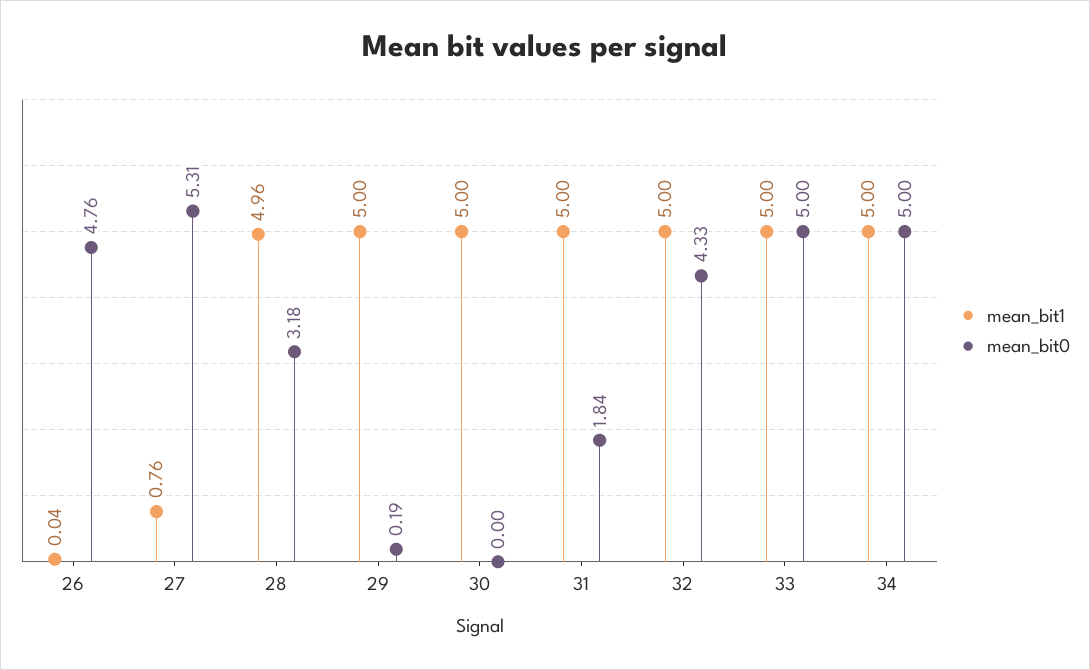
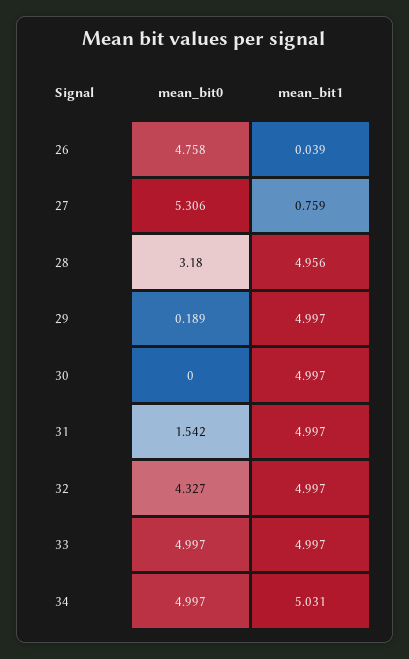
mean_bit0, 31: 1.84 -> 1.542
mean_bit1, 34: 5 -> 5.031

